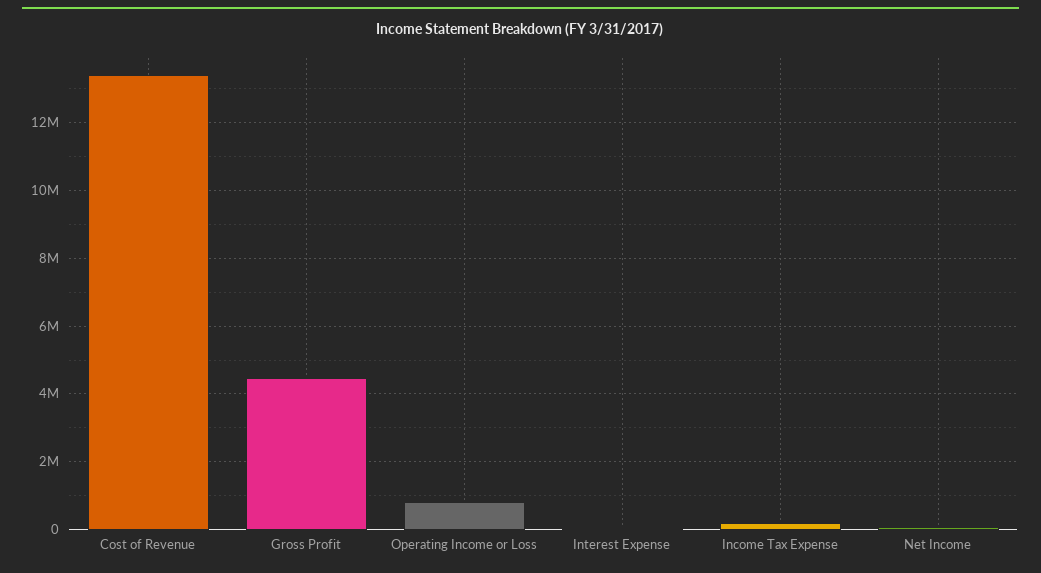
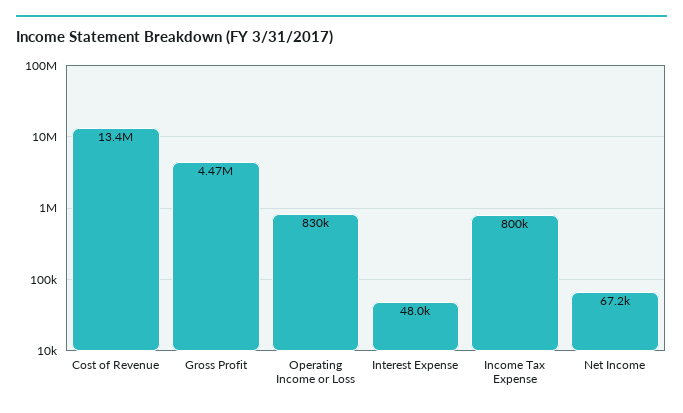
Income Tax Expense: 200000 -> 800000

